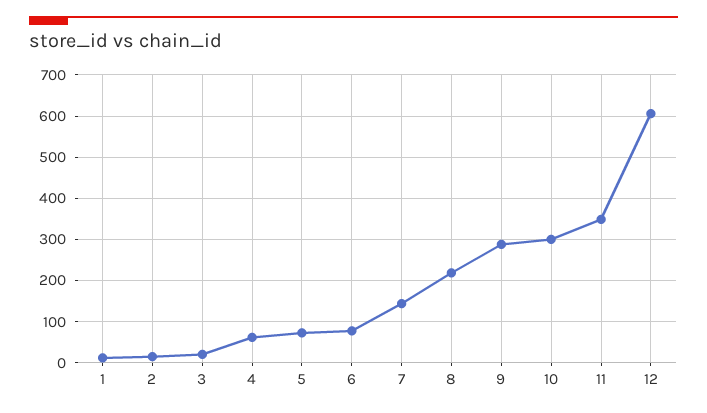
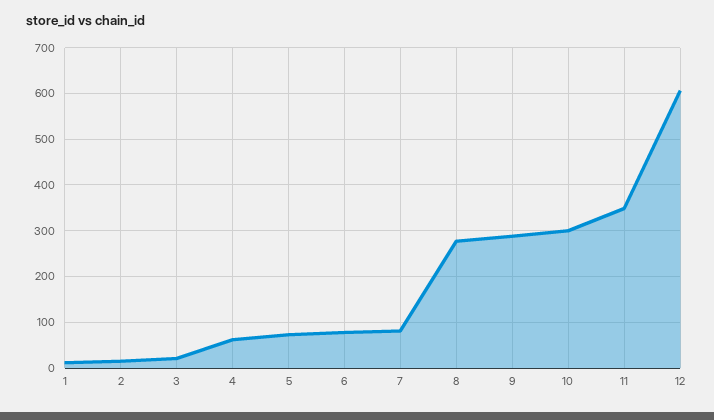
7: 140 -> 80
8: 220 -> 280

